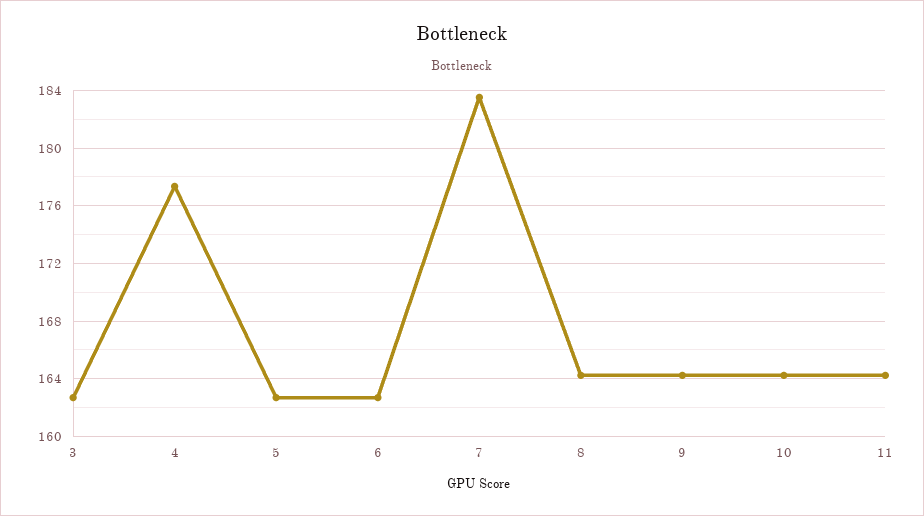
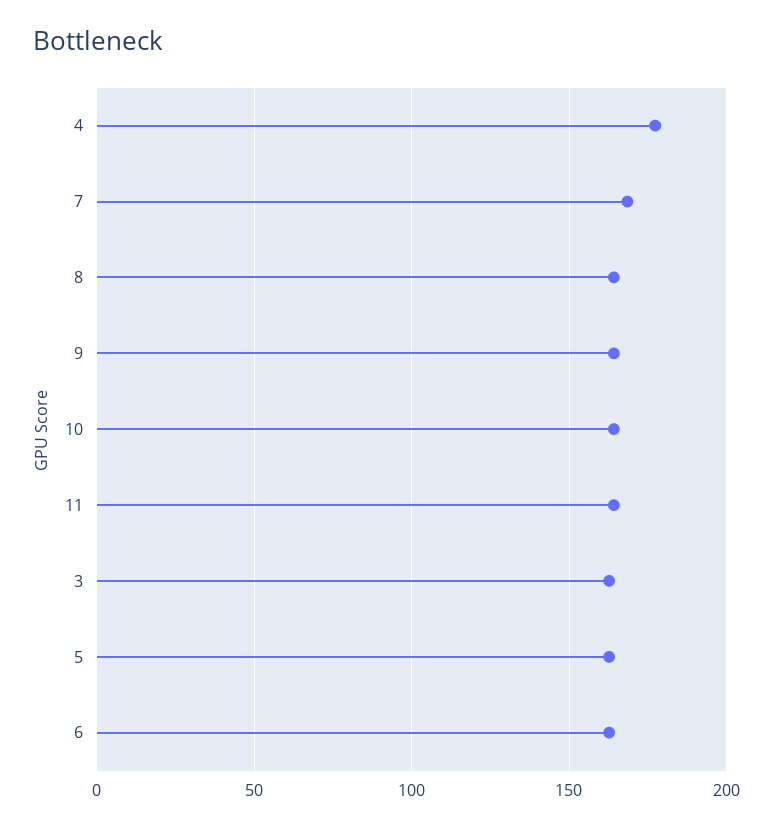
7: 183.5 -> 170

